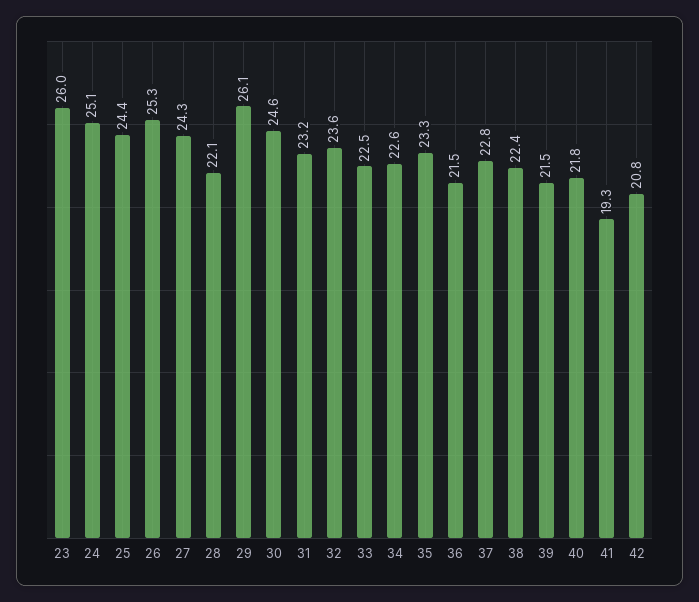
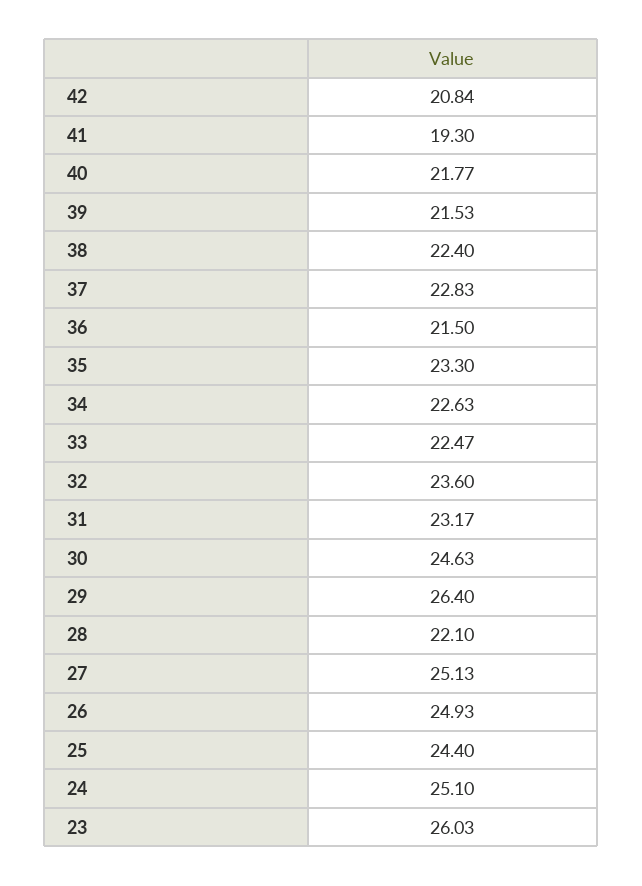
26: 25.3 -> 24.93
27: 24.3 -> 25.13
29: 26.1 -> 26.4

